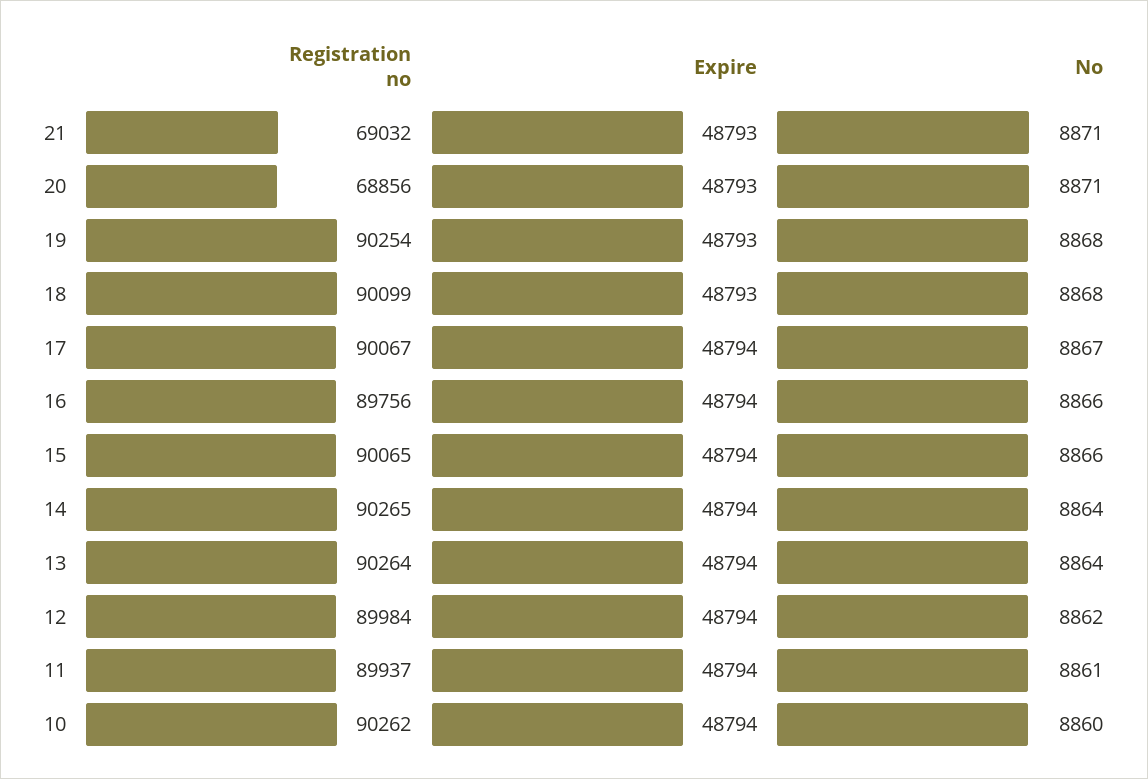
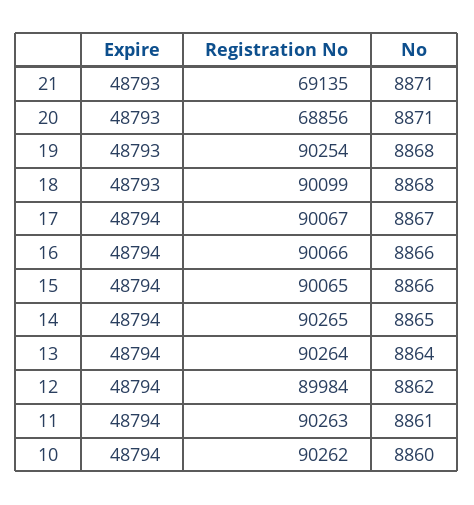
Registration no, 21: 69032 -> 69135
Registration no, 16: 89756 -> 90066
No, 14: 8864 -> 8865
Registration no, 11: 89937 -> 90263

